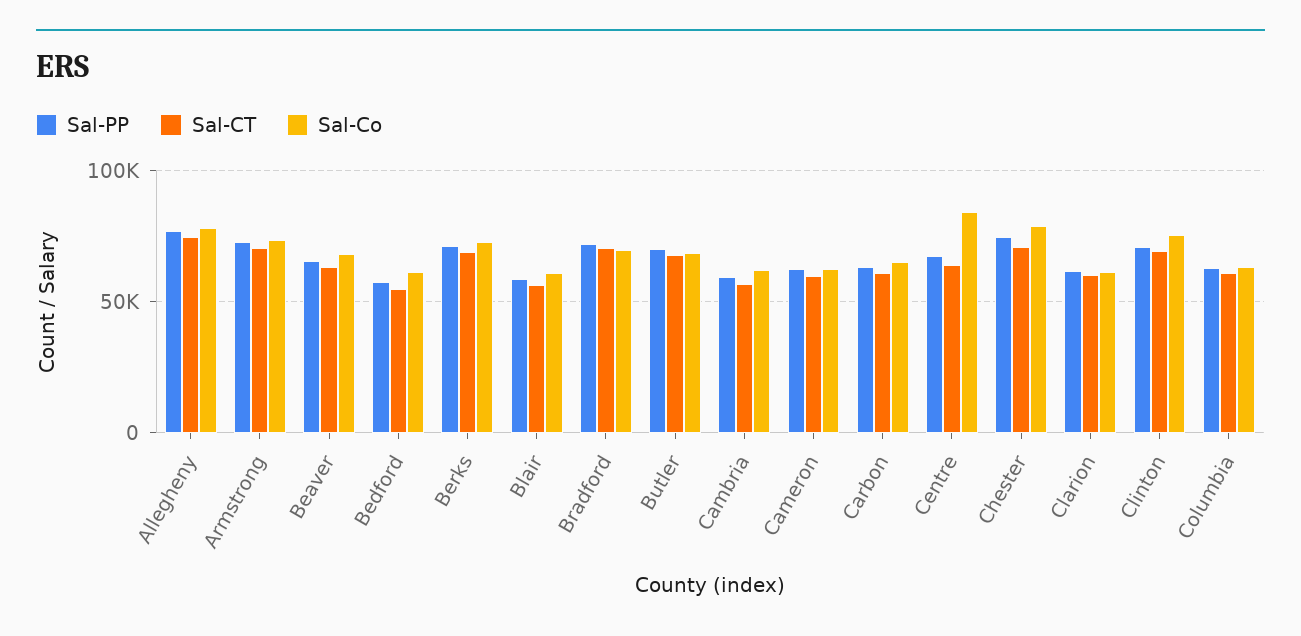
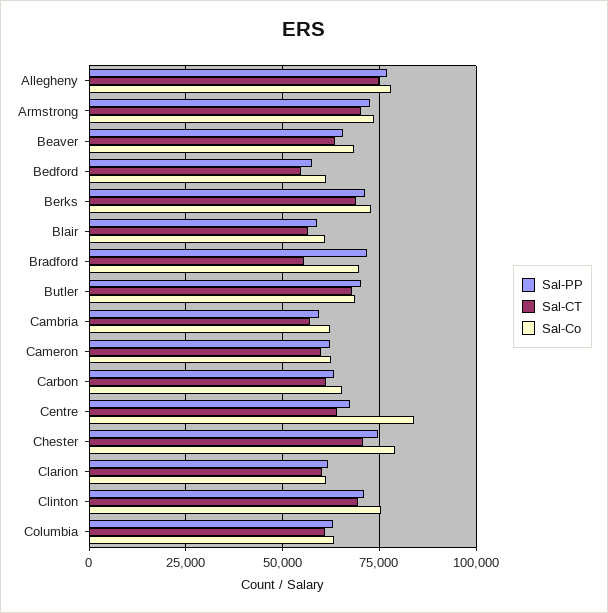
Sal-CT, Bradford: 70000 -> 55000

